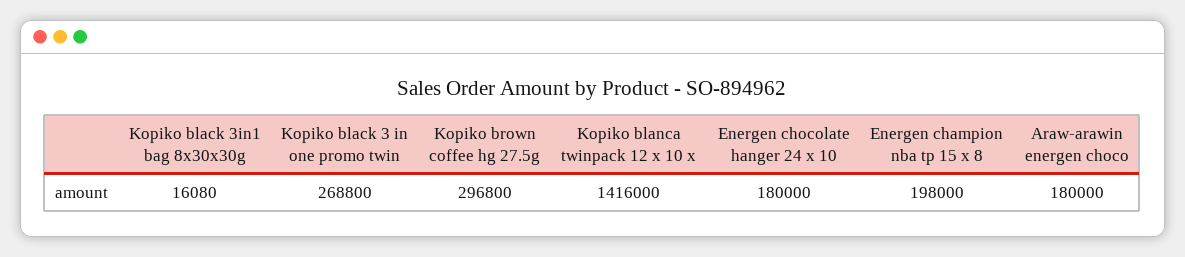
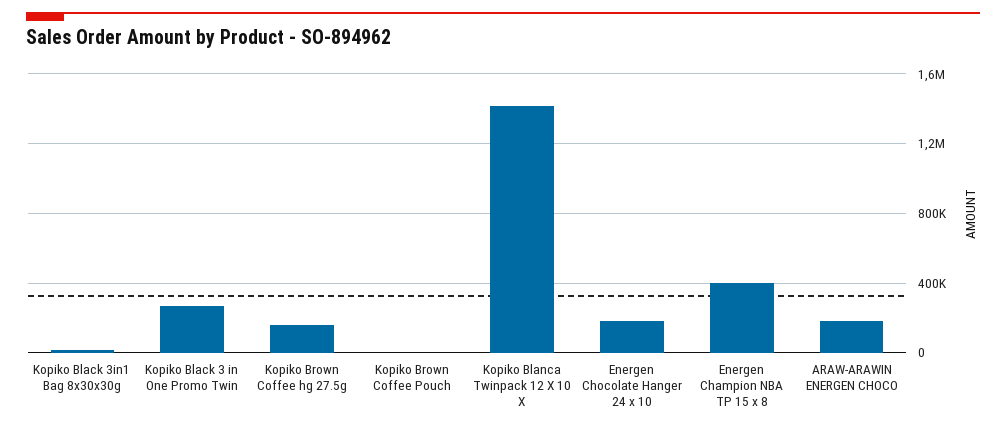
Kopiko brown coffee hg 27.5g: 296800 -> 150000
Energen champion nba tp 15 x 8: 198000 -> 400000
Kopiko Brown Coffee Pouch: none -> 0

